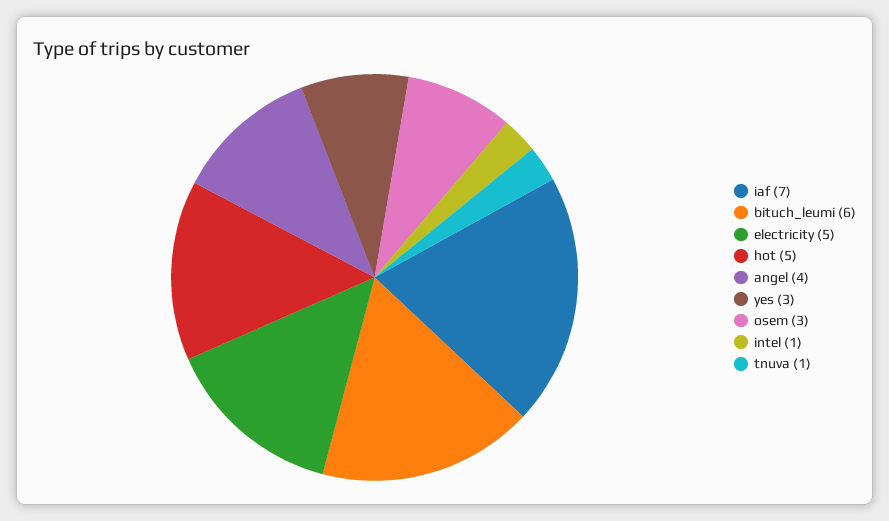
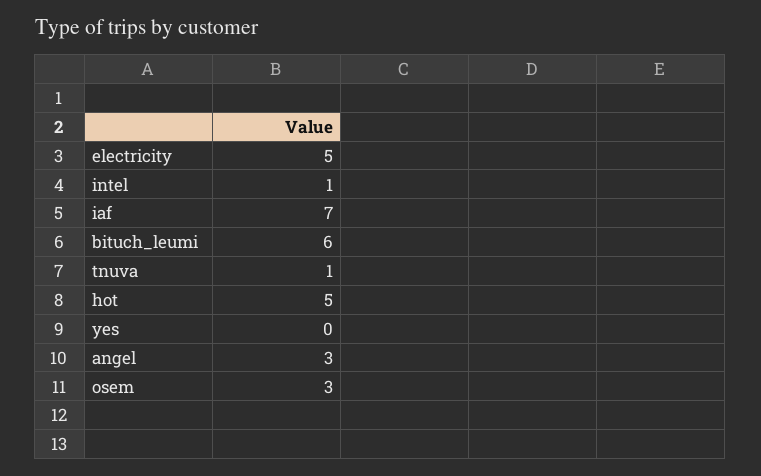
angel: 4 -> 3
yes: 3 -> 0

